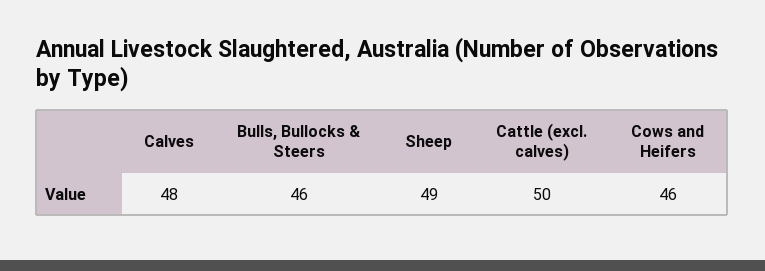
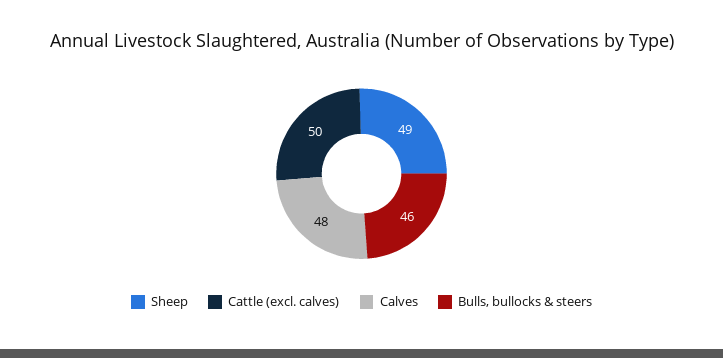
Cows and Heifers: 46 -> none

